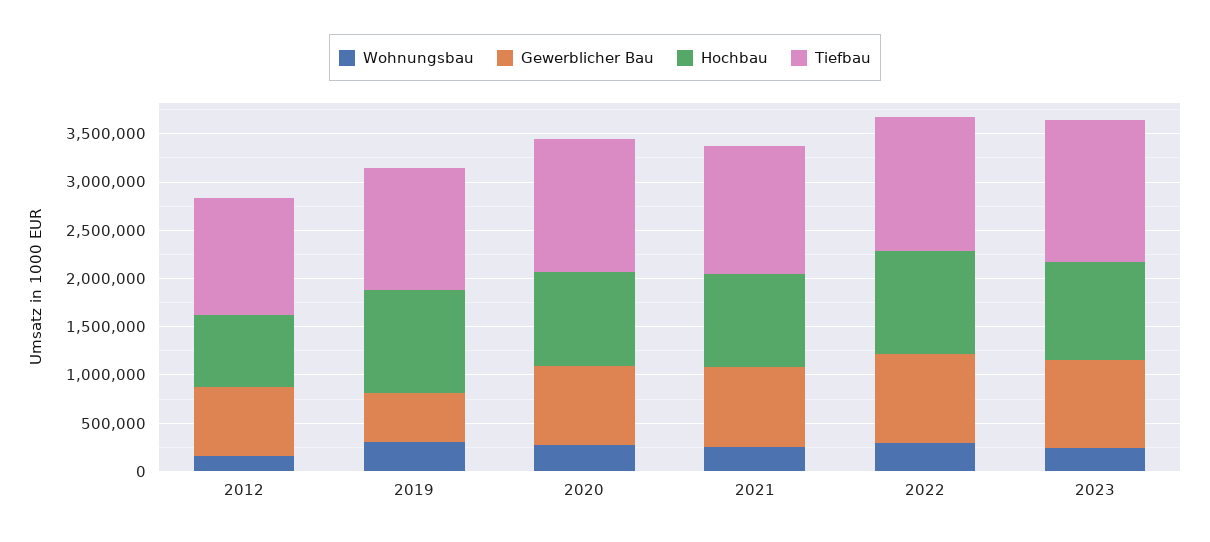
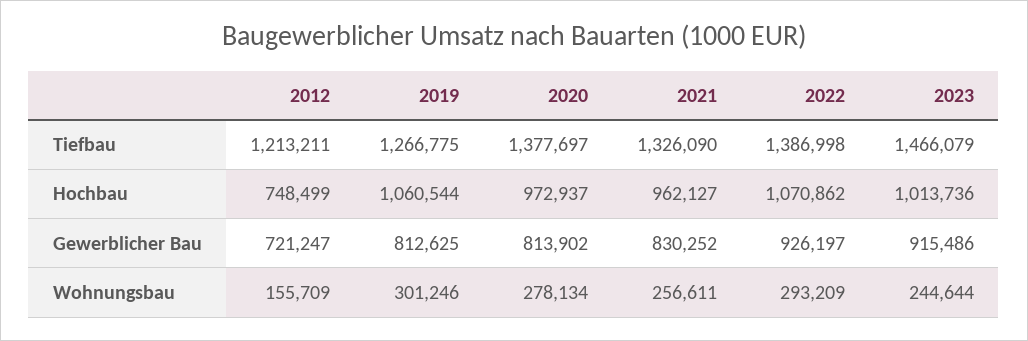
Gewerblicher Bau, 2019: 500000 -> 812625

